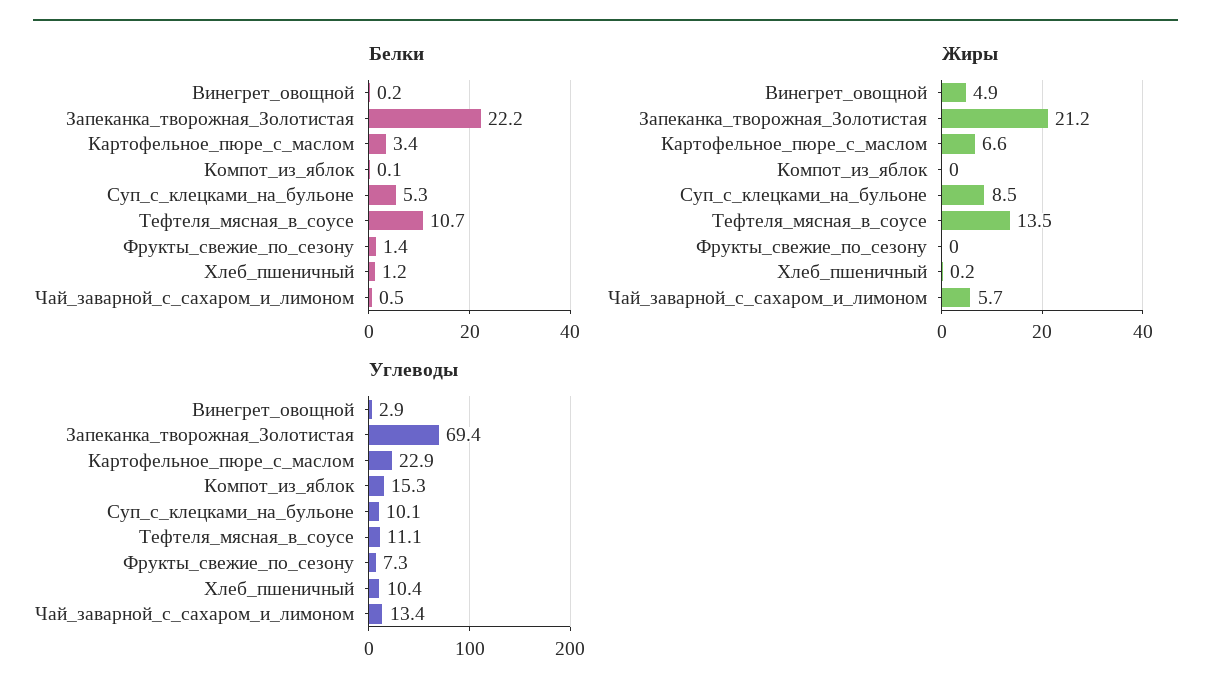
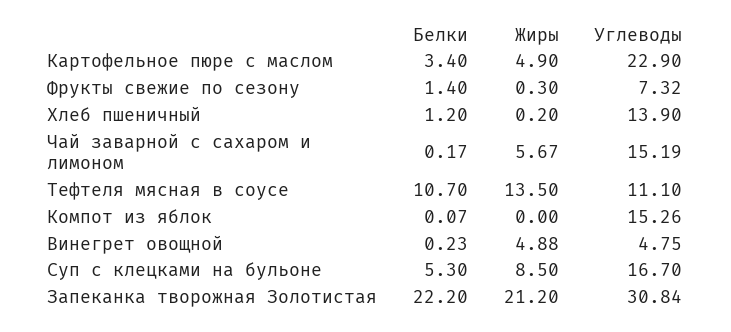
Белки, Чай_заварной_с_сахаром_и_лимоном: 0.5 -> 0.17
Жиры, Картофельное_пюре_с_маслом: 6.6 -> 4.9
Жиры, Фрукты_свежие_по_сезону: 0 -> 0.3
Углеводы, Винегрет_овощной: 2.9 -> 4.75
Углеводы, Запеканка_творожная_Золотистая: 69.4 -> 30.84
Углеводы, Суп_с_клецками_на_бульоне: 10.1 -> 16.7
Углеводы, Хлеб_пшеничный: 10.4 -> 13.9
Углеводы, Чай_заварной_с_сахаром_и_лимоном: 13.4 -> 15.19

